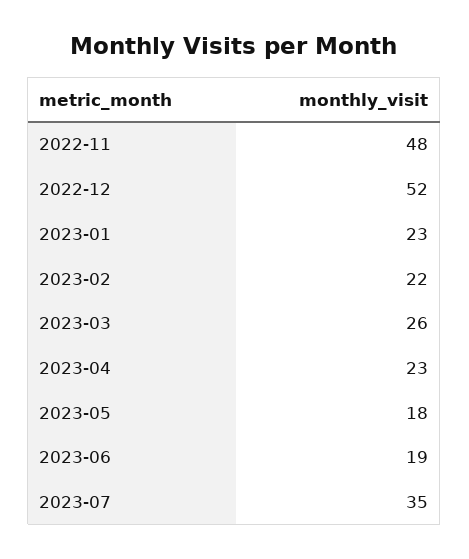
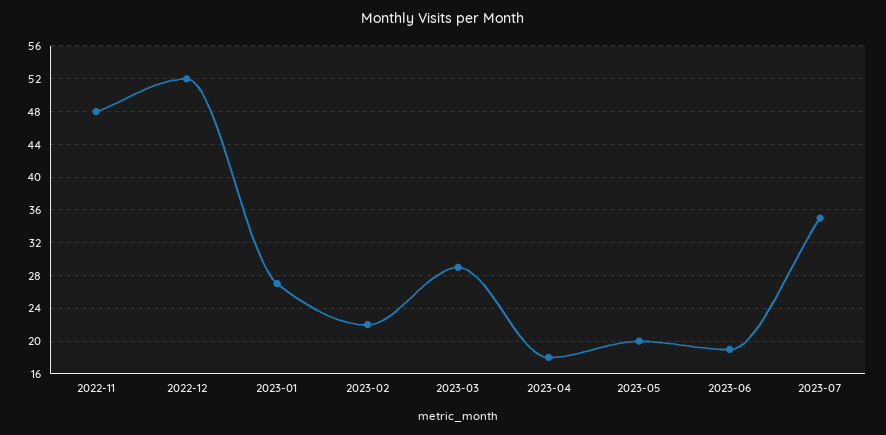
2023-01: 23 -> 27
2023-03: 26 -> 29
2023-04: 23 -> 18
2023-05: 18 -> 20

